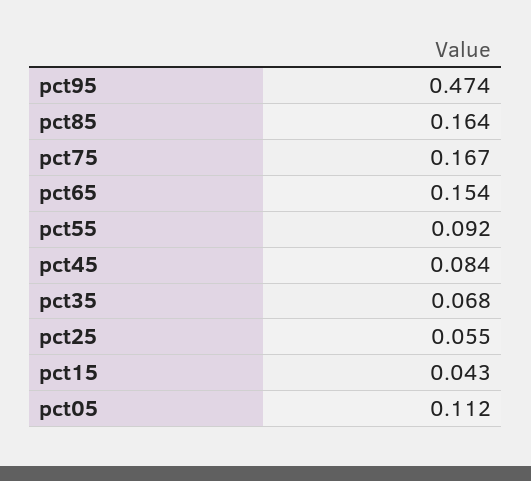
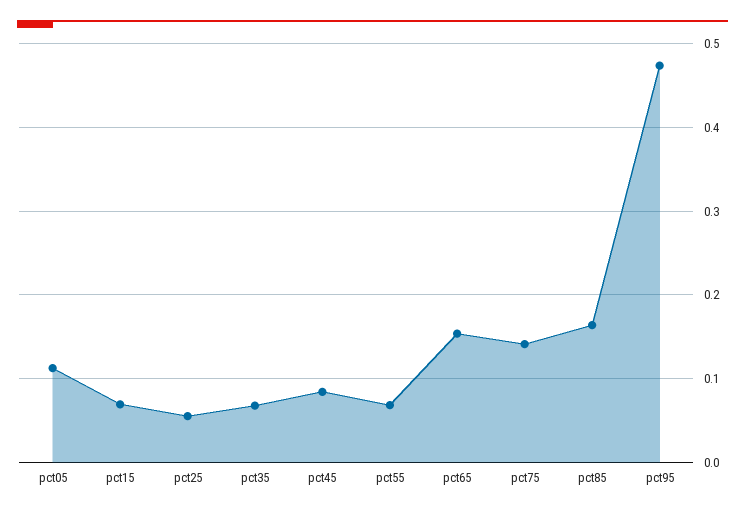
pct75: 0.167 -> 0.14
pct55: 0.092 -> 0.07
pct15: 0.043 -> 0.07

